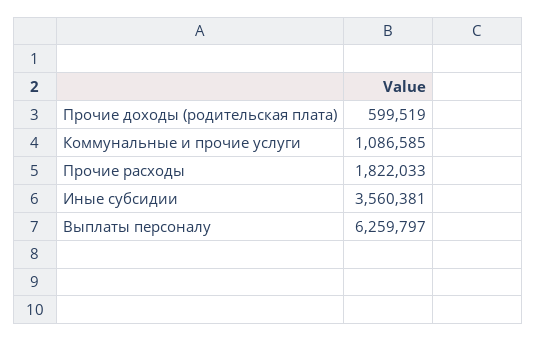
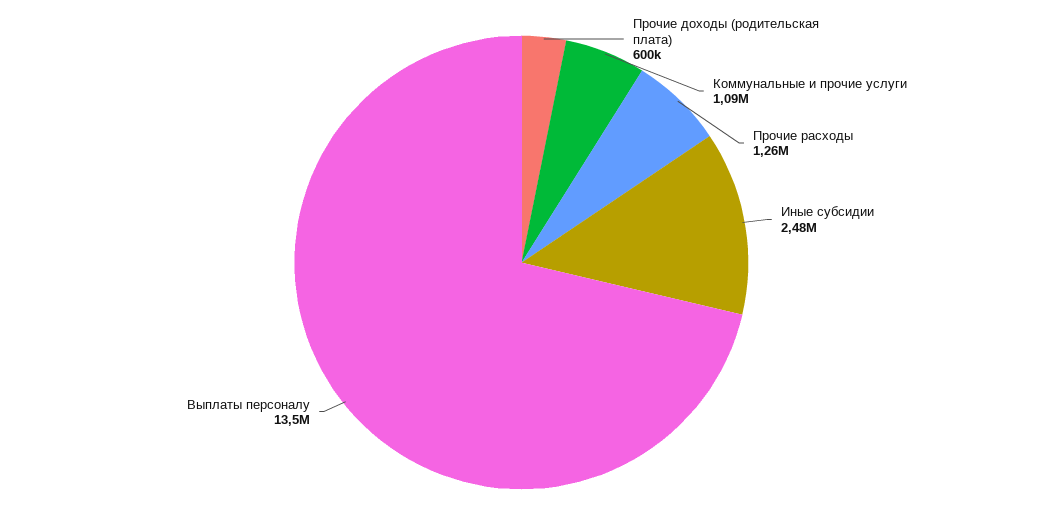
Прочие расходы: 1822033 -> 1260000
Иные субсидии: 3560381 -> 2480000
Выплаты персоналу: 6259797 -> 13500000

